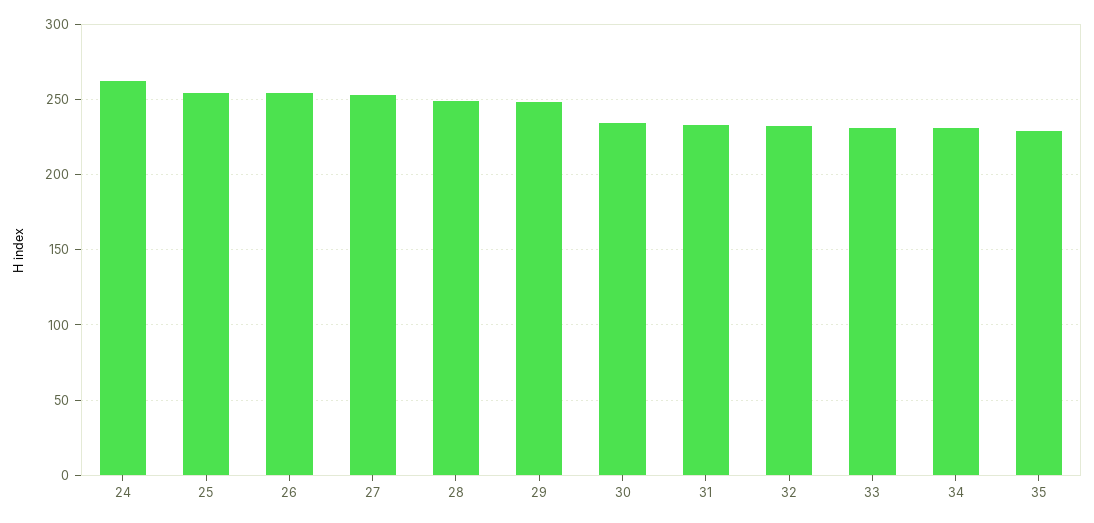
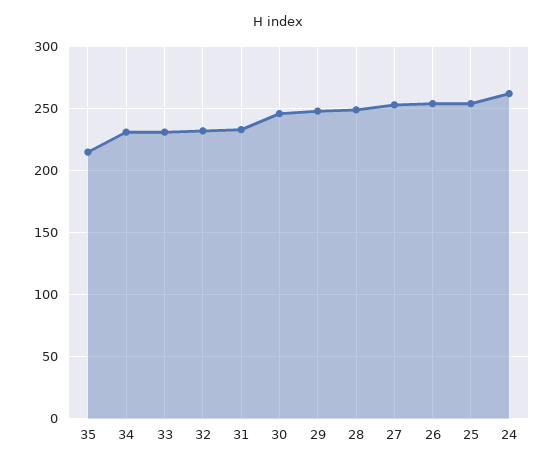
30: 235 -> 245
35: 230 -> 215

